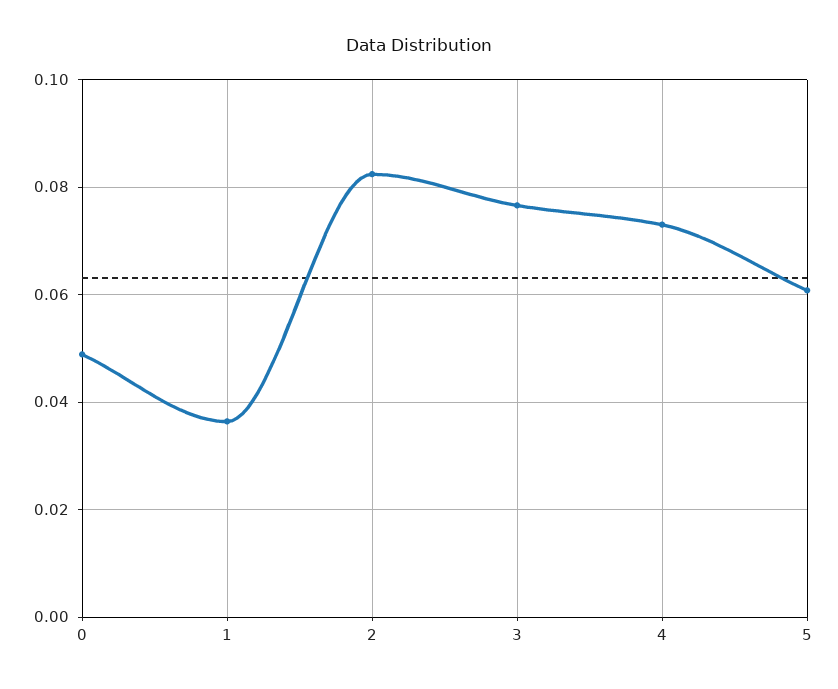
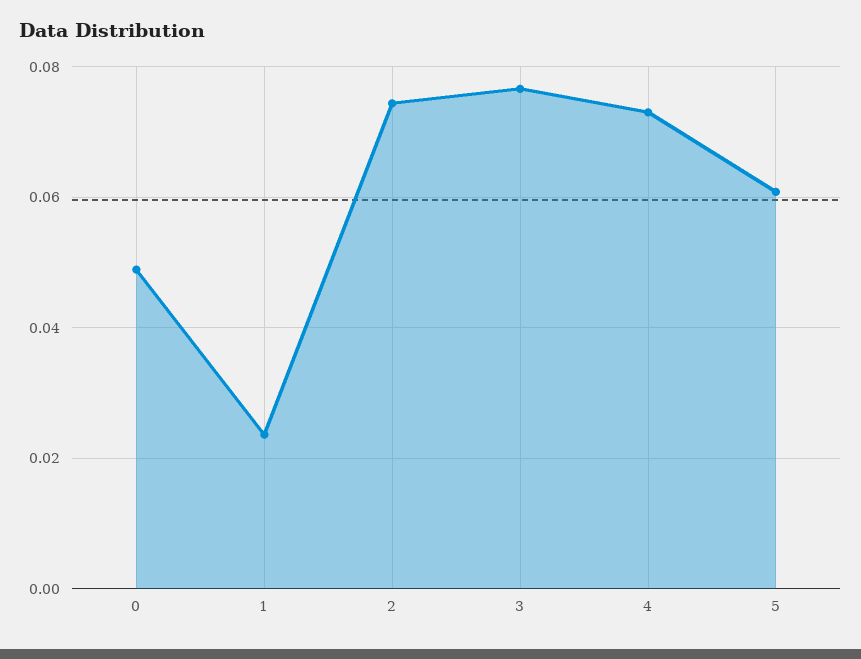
1: 0.036 -> 0.024
2: 0.082 -> 0.074

